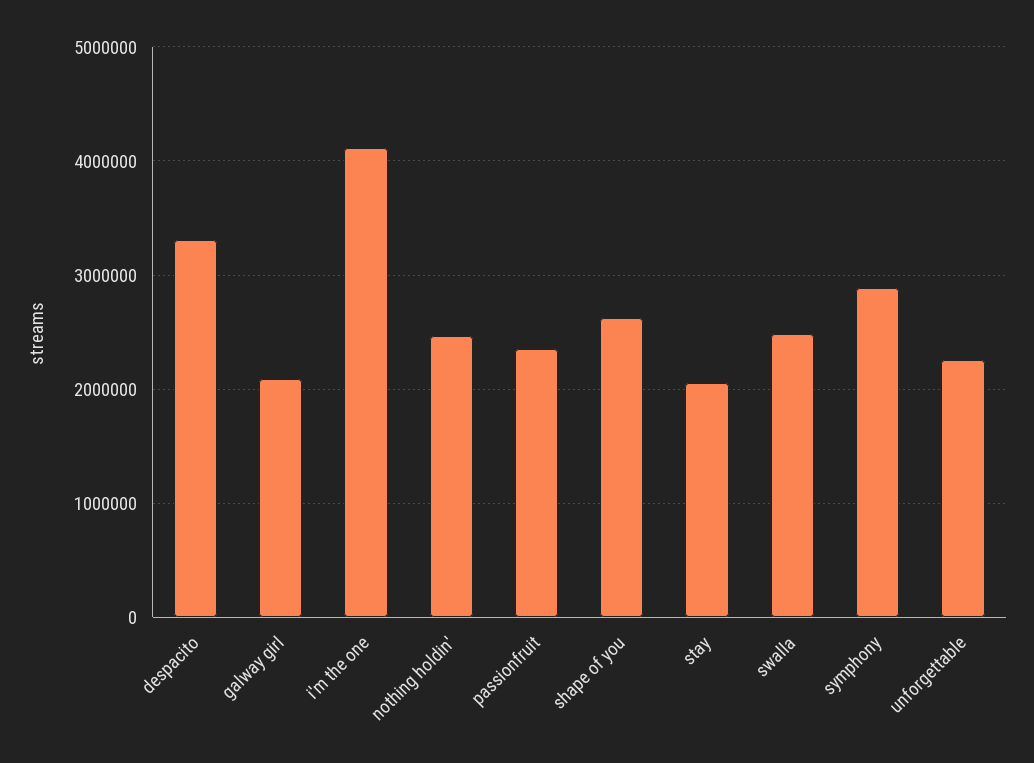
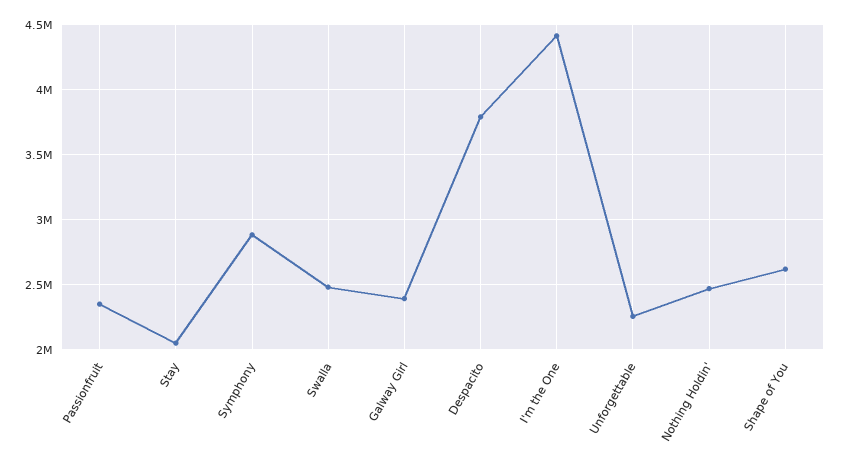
despacito: 3300000 -> 3800000
galway girl: 2100000 -> 2400000
i'm the one: 4100000 -> 4400000

